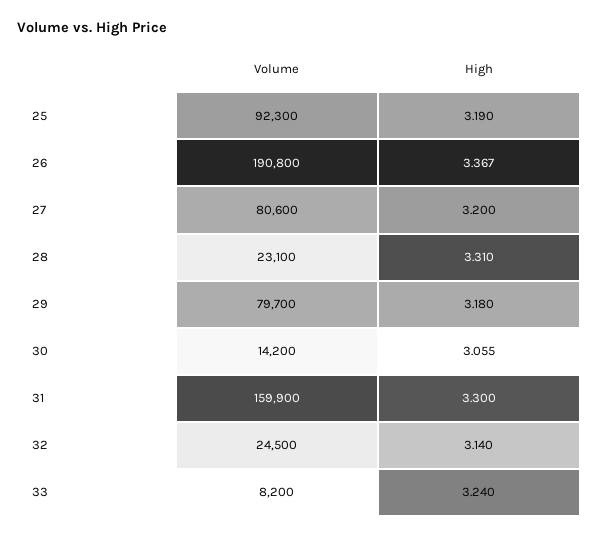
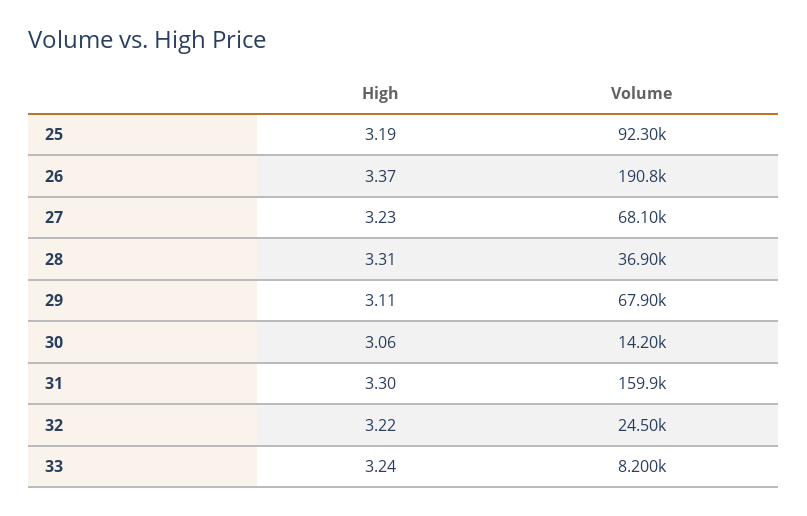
Volume, 27: 80600 -> 68100
High, 27: 3.2 -> 3.23
Volume, 28: 23100 -> 36900
Volume, 29: 79700 -> 67900
High, 29: 3.18 -> 3.11
High, 32: 3.14 -> 3.22

